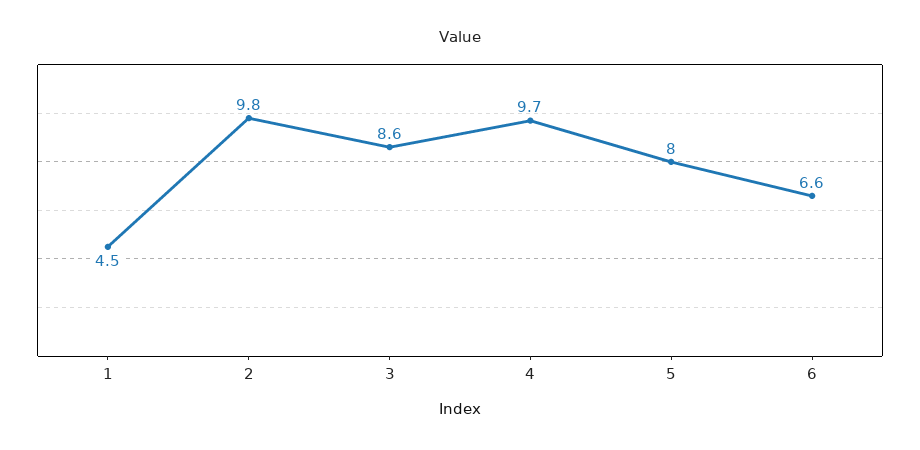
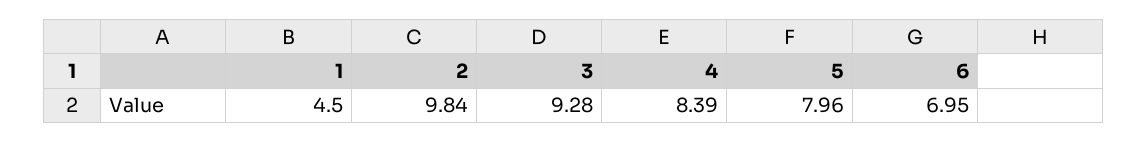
3: 8.6 -> 9.28
4: 9.7 -> 8.39
6: 6.6 -> 6.95

